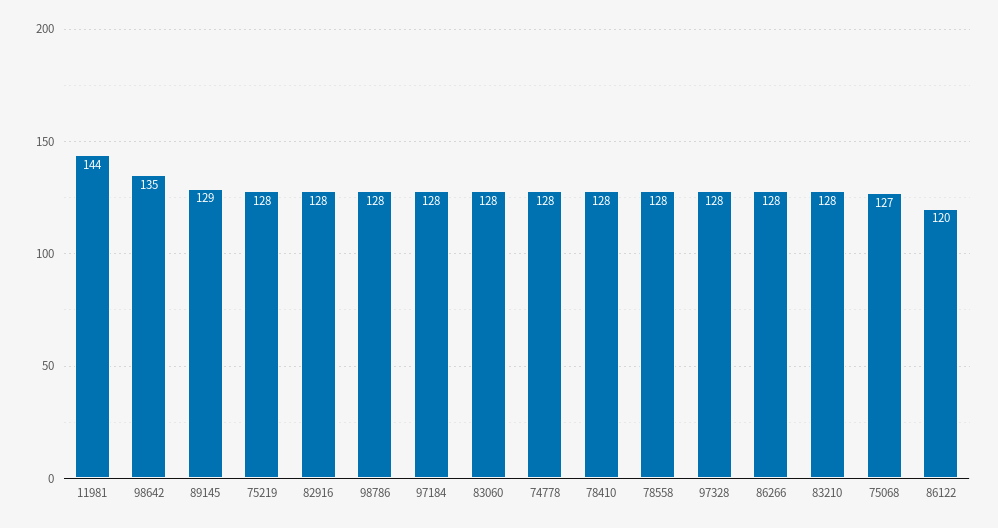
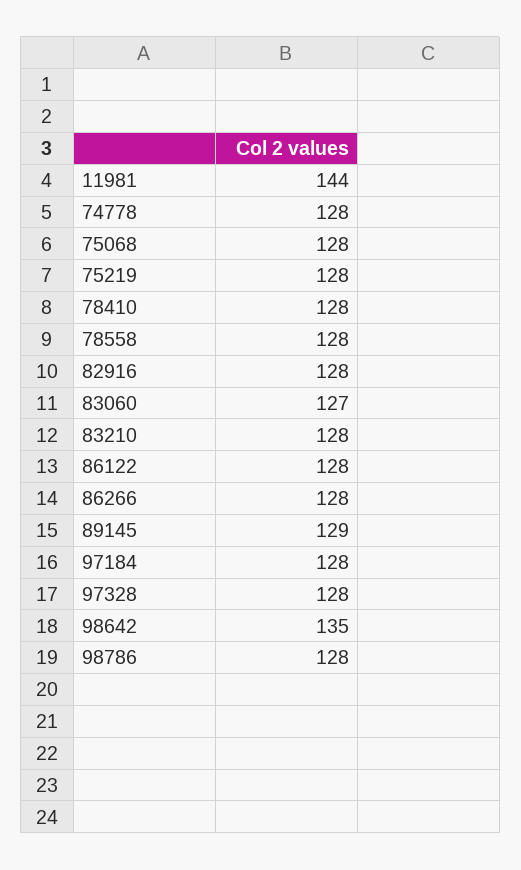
83060: 128 -> 127
75068: 127 -> 128
86122: 120 -> 128

